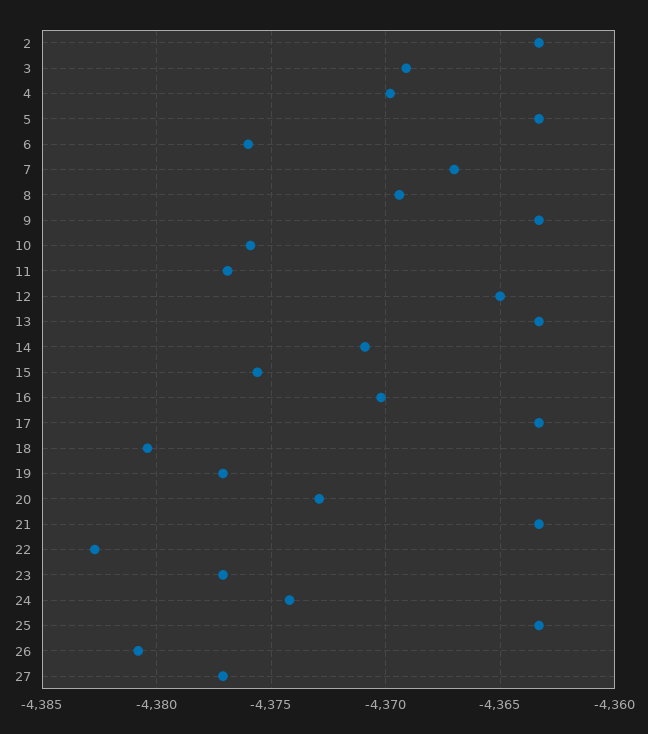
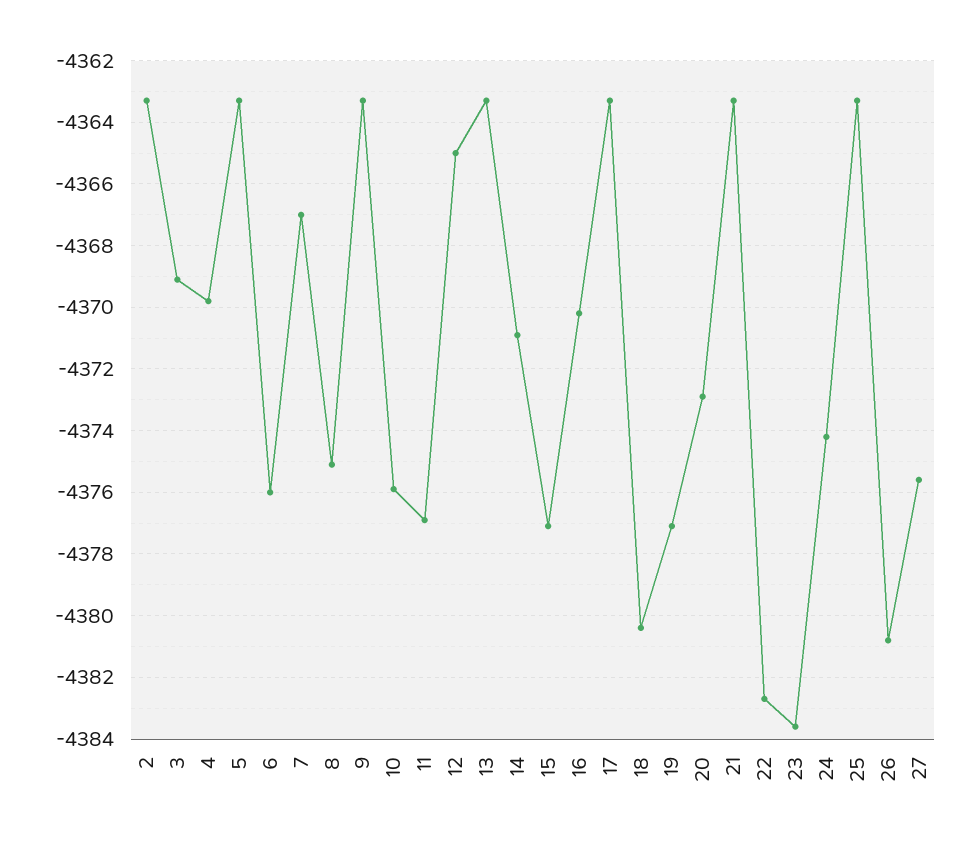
8: -4369.5 -> -4375
15: -4375.5 -> -4377
23: -4377 -> -4383.5
27: -4377 -> -4375.5

